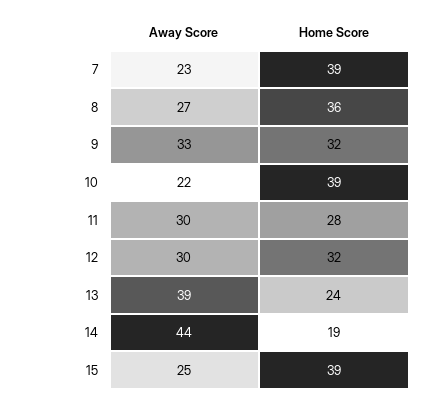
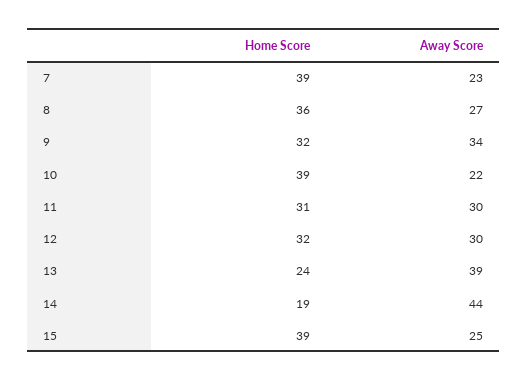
Away Score, 9: 33 -> 34
Home Score, 11: 28 -> 31

